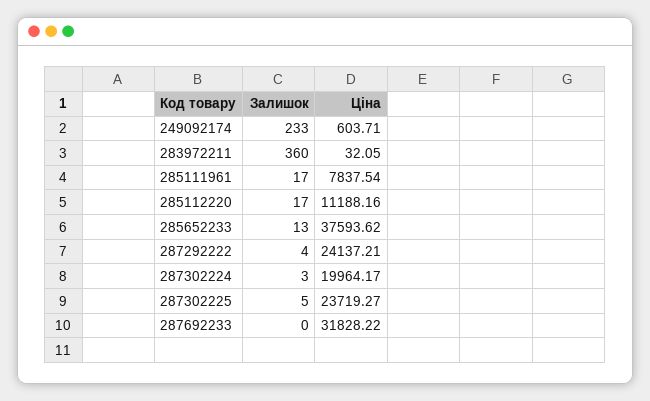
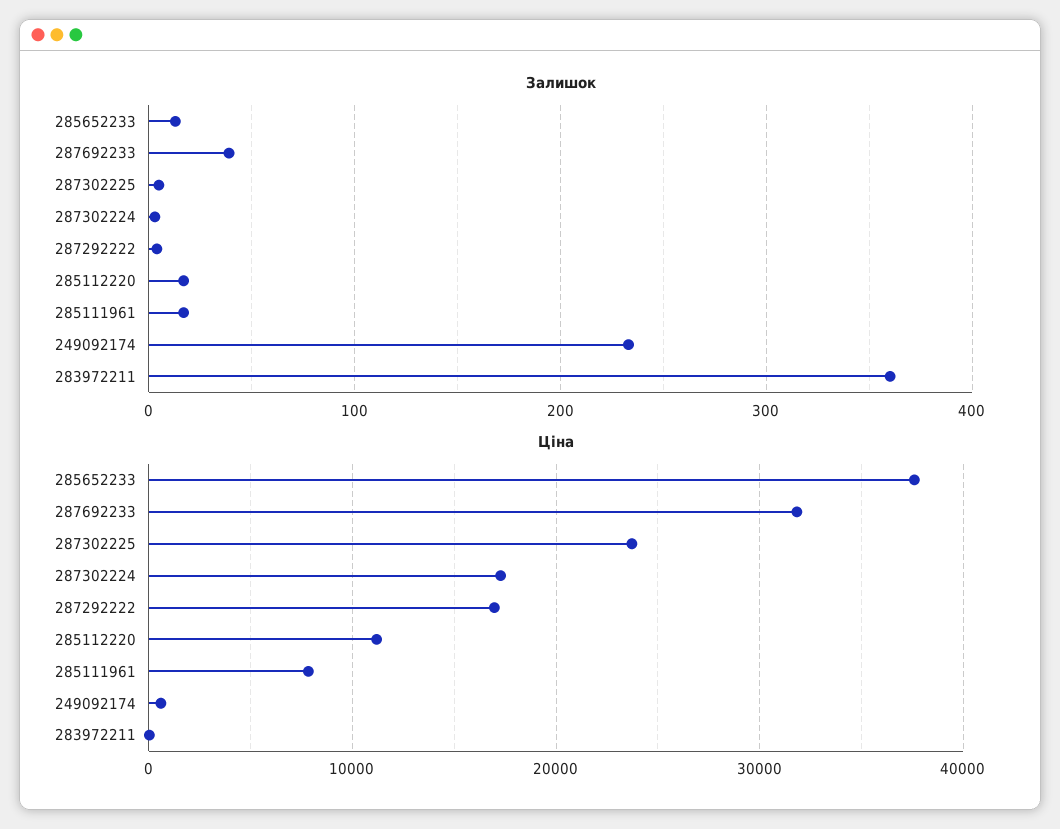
Ціна, 287292222: 24137.21 -> 17000
Ціна, 287302224: 19964.17 -> 17000
Залишок, 287692233: 0 -> 40

